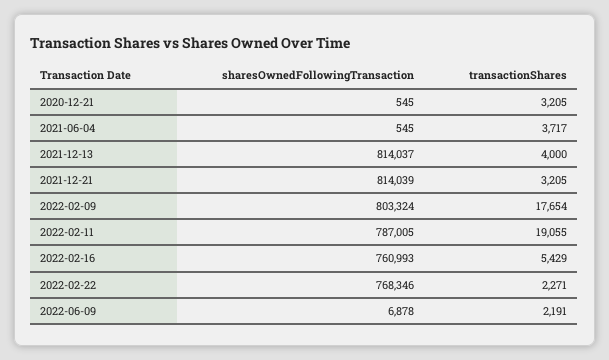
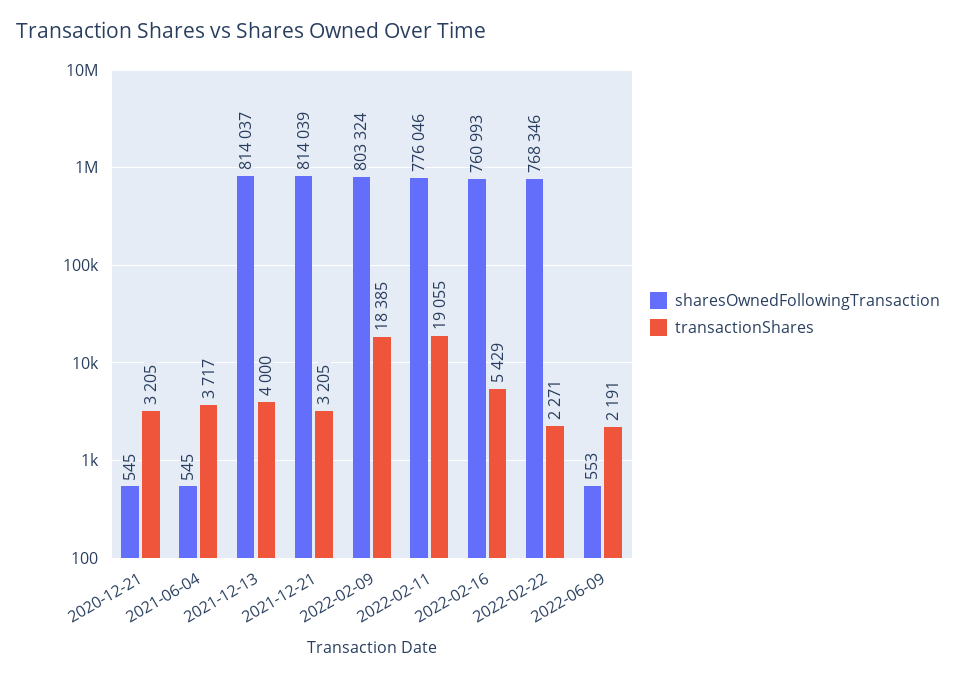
transactionShares, 2022-02-09: 17654 -> 18385
sharesOwnedFollowingTransaction, 2022-02-11: 787005 -> 776046
sharesOwnedFollowingTransaction, 2022-06-09: 6878 -> 553

